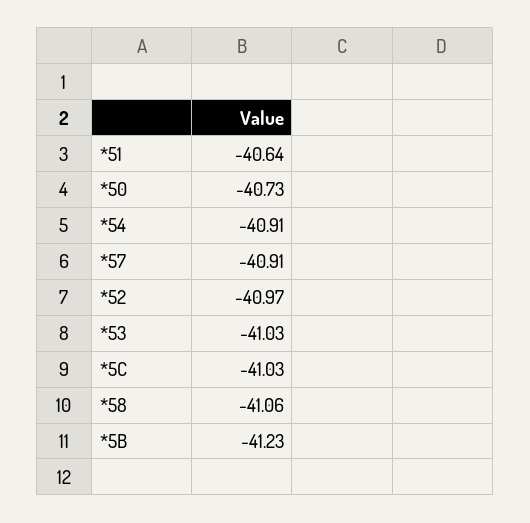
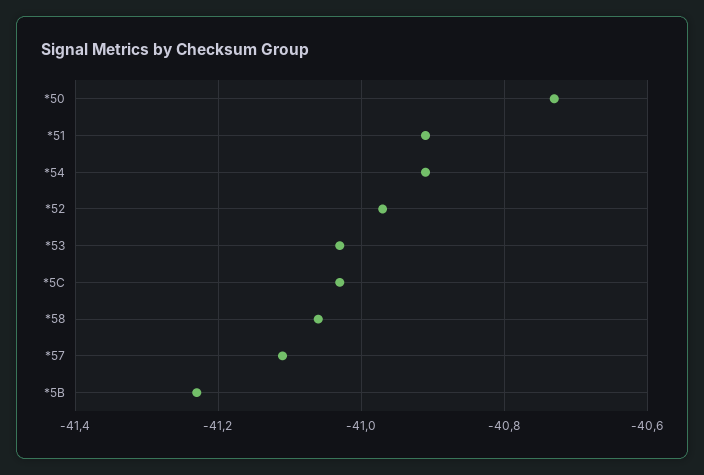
*51: -40.64 -> -40.9
*57: -40.91 -> -41.1

